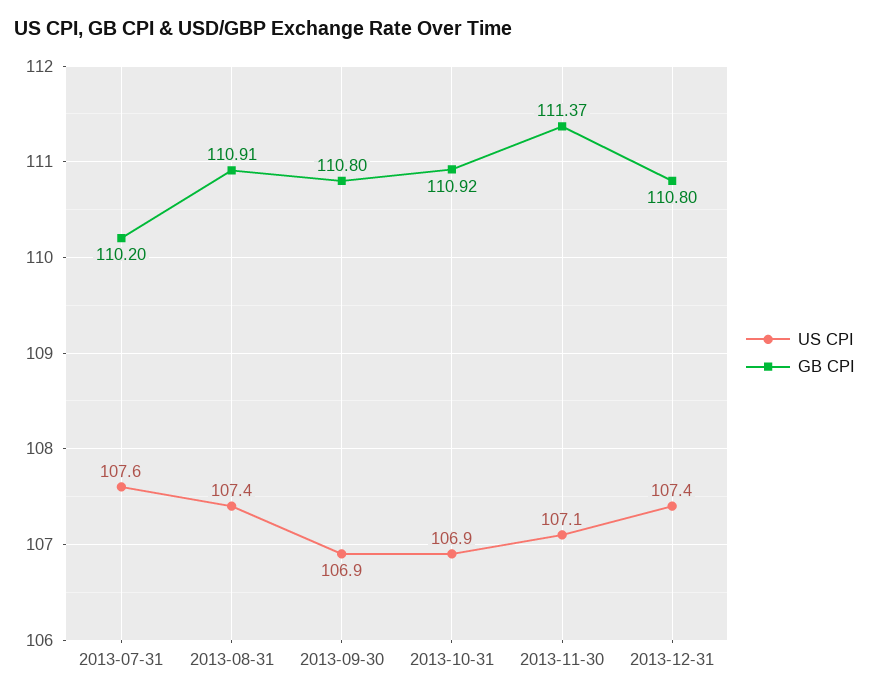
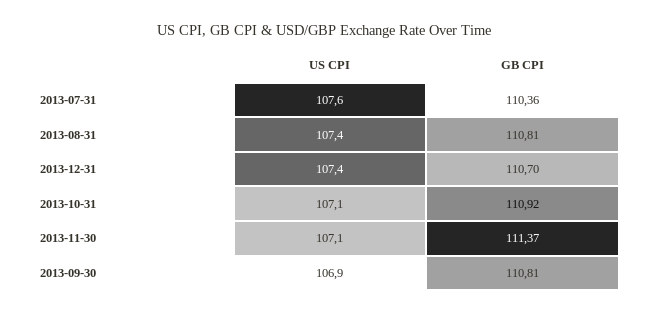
GB CPI, 2013-07-31: 110.2 -> 110.36
GB CPI, 2013-08-31: 110.91 -> 110.81
GB CPI, 2013-09-30: 110.8 -> 110.81
US CPI, 2013-10-31: 106.9 -> 107.1
GB CPI, 2013-12-31: 110.8 -> 110.7

